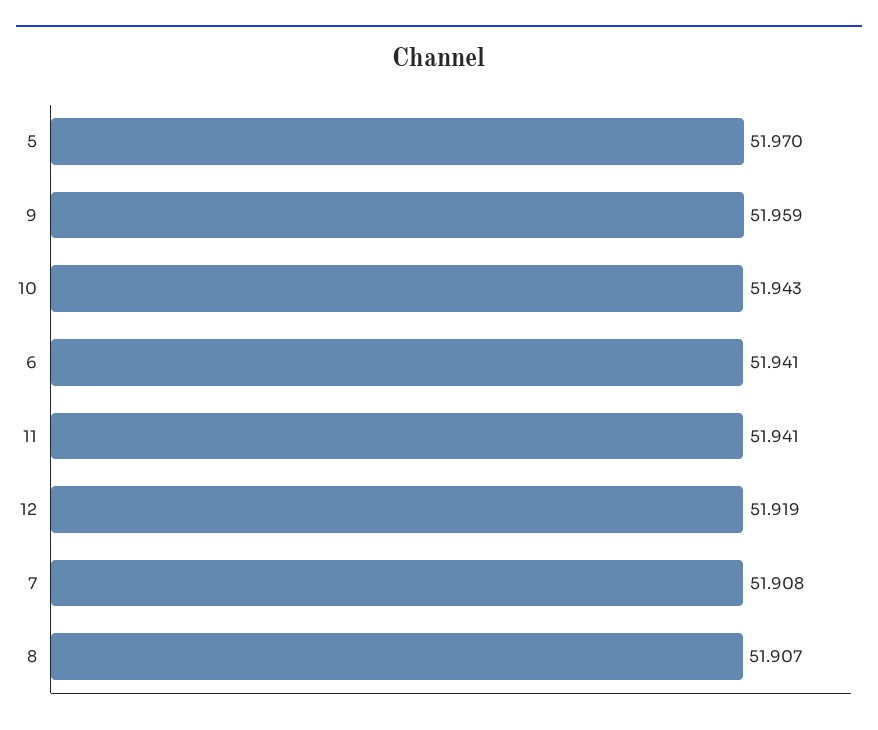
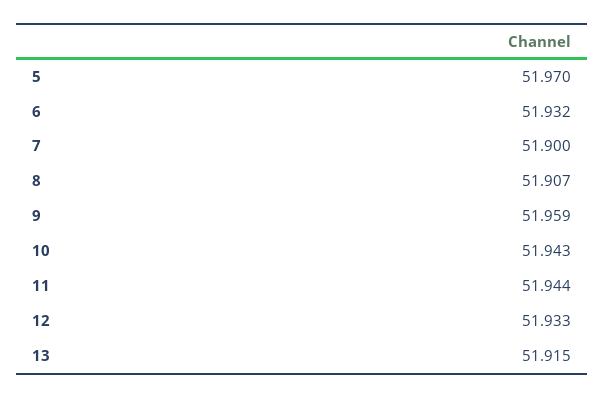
6: 51.941 -> 51.932
11: 51.941 -> 51.944
12: 51.919 -> 51.933
7: 51.908 -> 51.9
13: none -> 51.915

